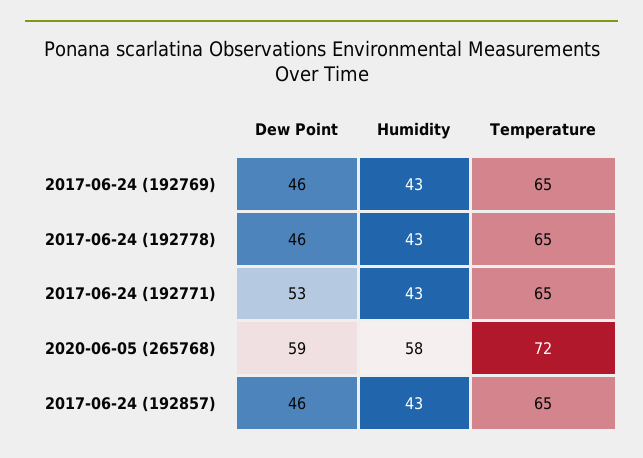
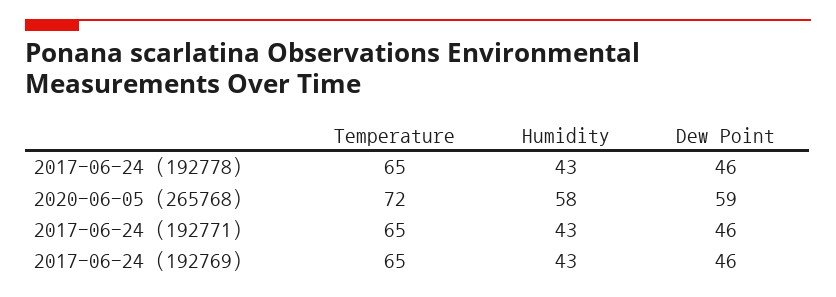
Dew Point, 2017-06-24 (192771): 53 -> 46
Dew Point, 2017-06-24 (192857): 46 -> none
Humidity, 2017-06-24 (192857): 43 -> none
Temperature, 2017-06-24 (192857): 65 -> none

